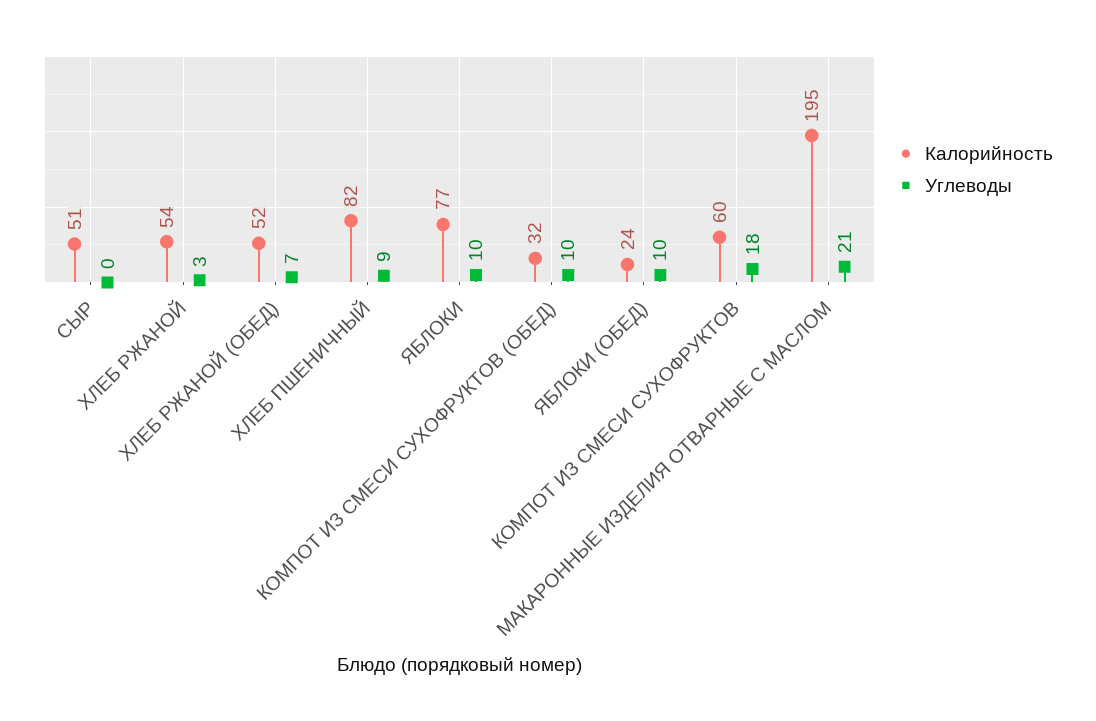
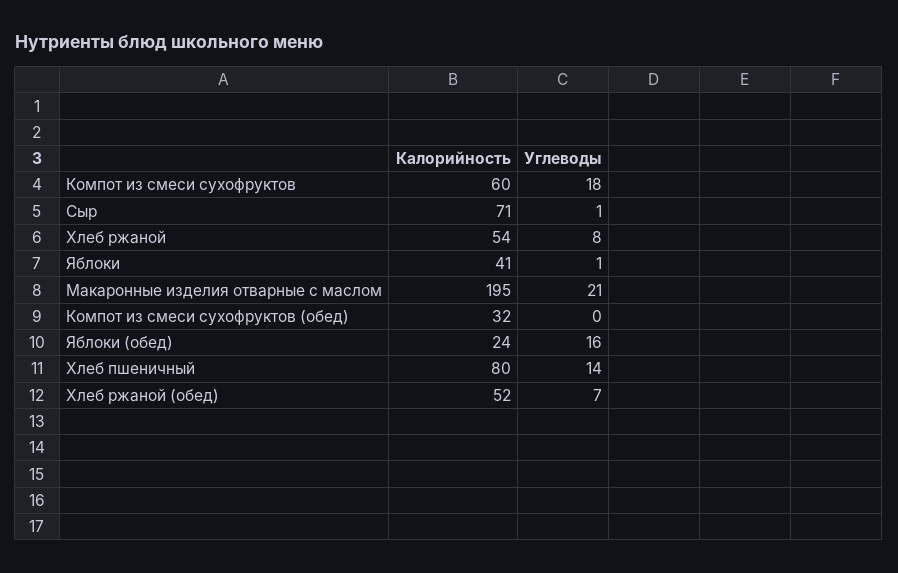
Калорийность, СЫР: 51 -> 71
Углеводы, СЫР: 0 -> 1
Углеводы, ХЛЕБ РЖАНОЙ: 3 -> 8
Калорийность, ХЛЕБ ПШЕНИЧНЫЙ: 82 -> 80
Углеводы, ХЛЕБ ПШЕНИЧНЫЙ: 9 -> 14
Калорийность, ЯБЛОКИ: 77 -> 41
Углеводы, ЯБЛОКИ: 10 -> 1
Углеводы, КОМПОТ ИЗ СМЕСИ СУХОФРУКТОВ (ОБЕД): 10 -> 0
Углеводы, ЯБЛОКИ (ОБЕД): 10 -> 16

